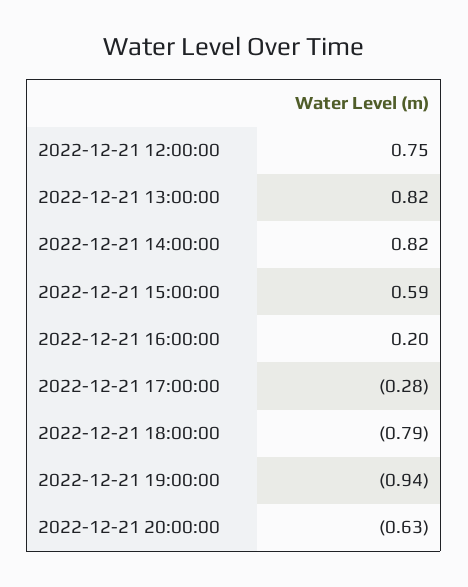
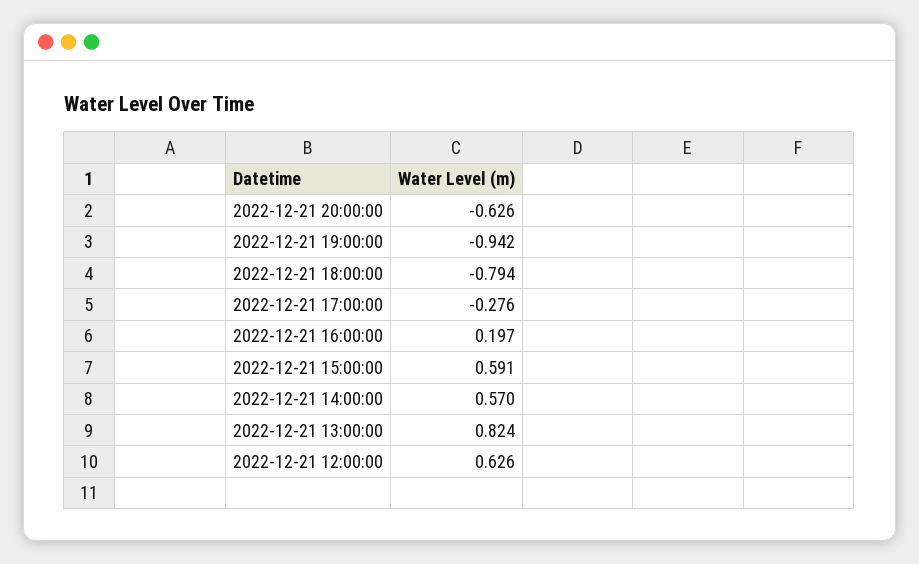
2022-12-21 12:00:00: 0.75 -> 0.626
2022-12-21 14:00:00: 0.82 -> 0.57

